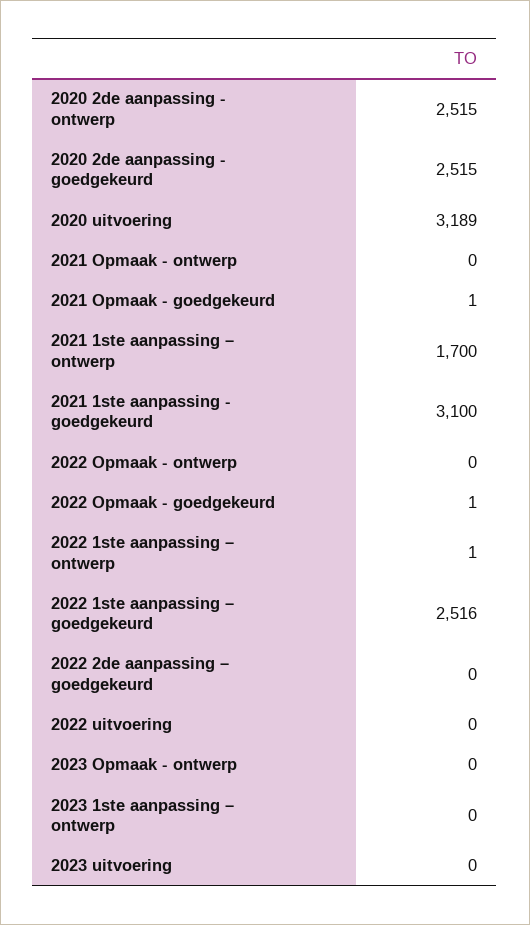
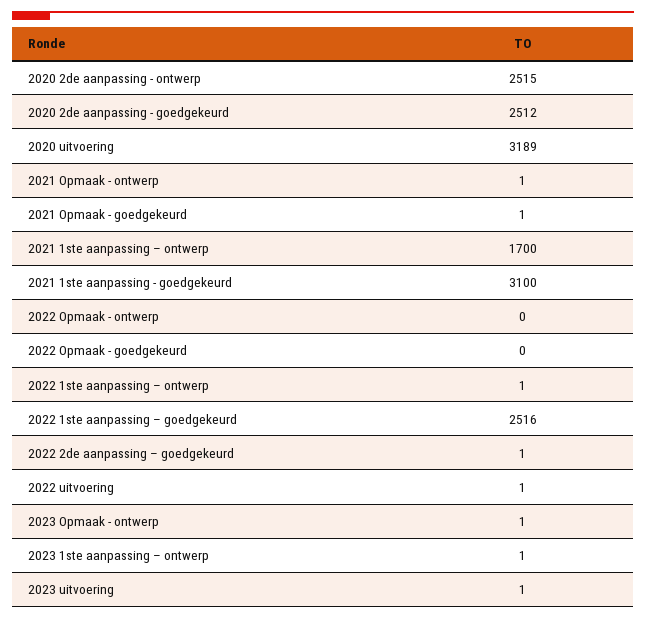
2020 2de aanpassing - goedgekeurd: 2515 -> 2512
2021 Opmaak - ontwerp: 0 -> 1
2022 Opmaak - goedgekeurd: 1 -> 0
2022 2de aanpassing – goedgekeurd: 0 -> 1
2022 uitvoering: 0 -> 1
2023 Opmaak - ontwerp: 0 -> 1
2023 1ste aanpassing – ontwerp: 0 -> 1
2023 uitvoering: 0 -> 1

